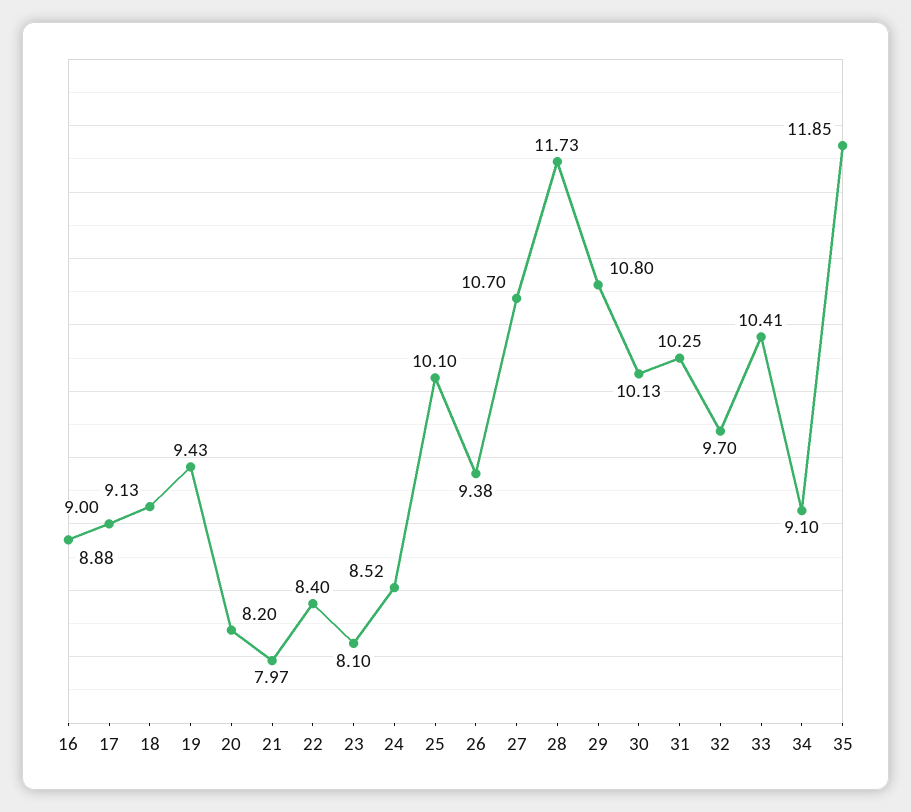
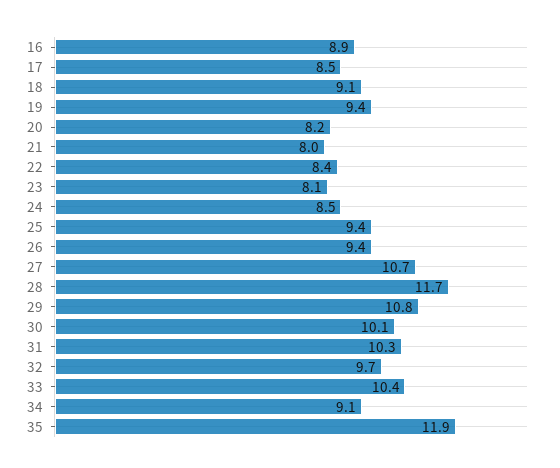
17: 9 -> 8.5
25: 10.1 -> 9.4

